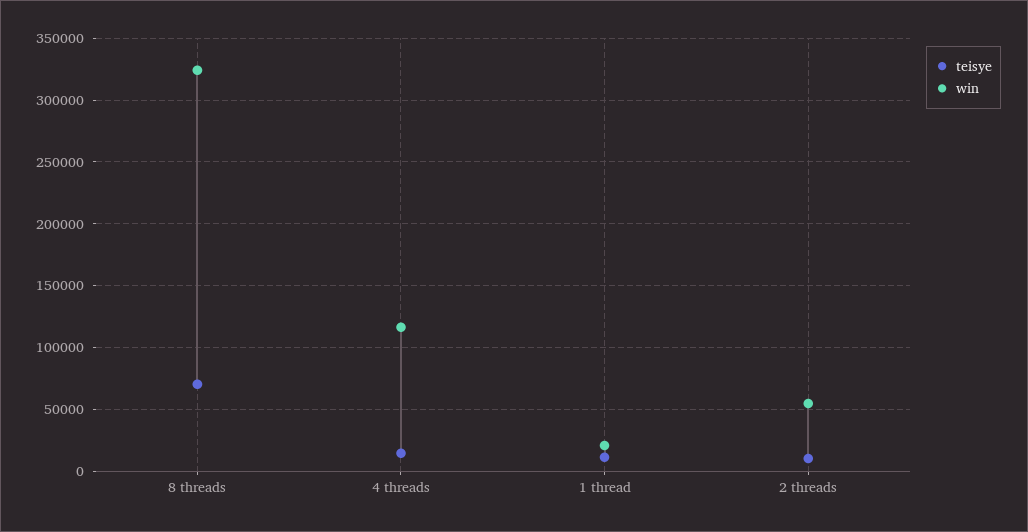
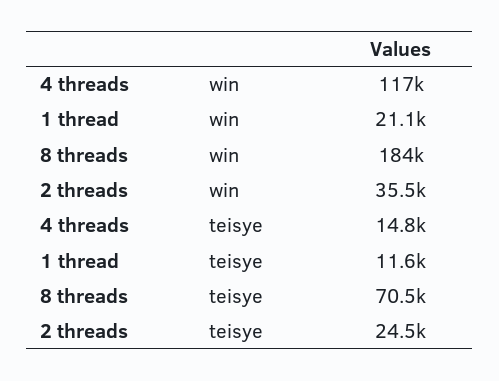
win, 8 threads: 325000 -> 184000
teisye, 2 threads: 10000 -> 24500
win, 2 threads: 55000 -> 35500

